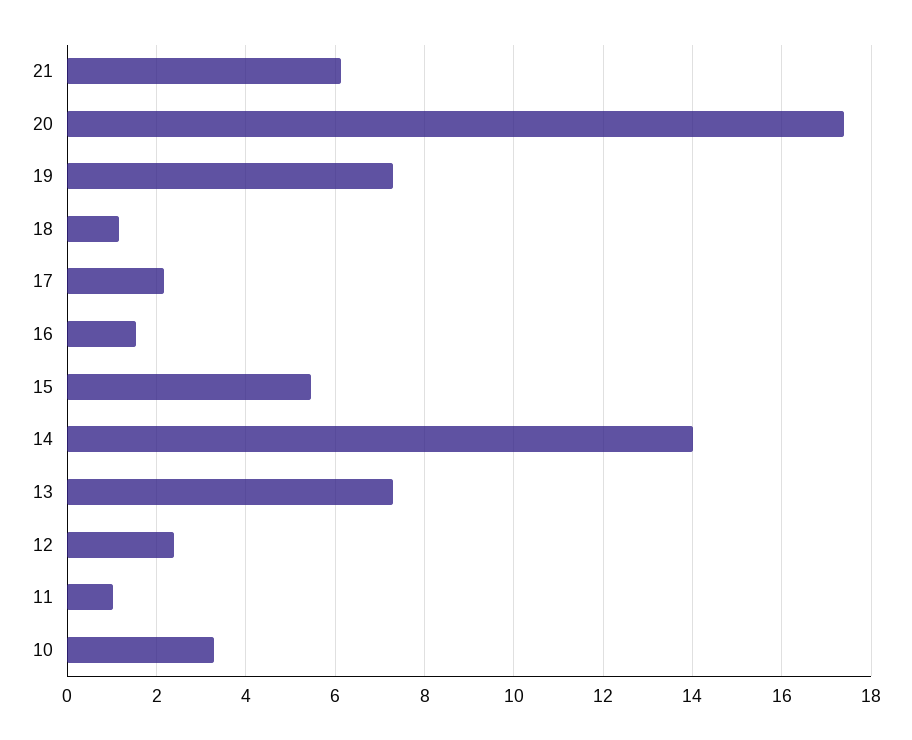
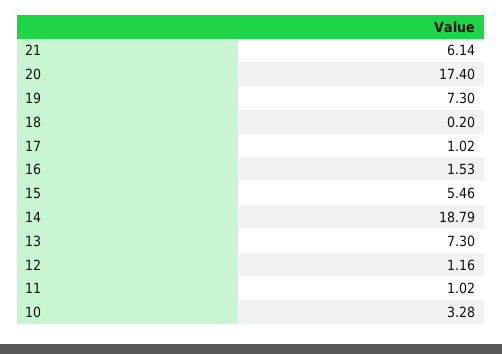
18: 1.2 -> 0.2
17: 2.2 -> 1.02
14: 14 -> 18.79
12: 2.4 -> 1.16

